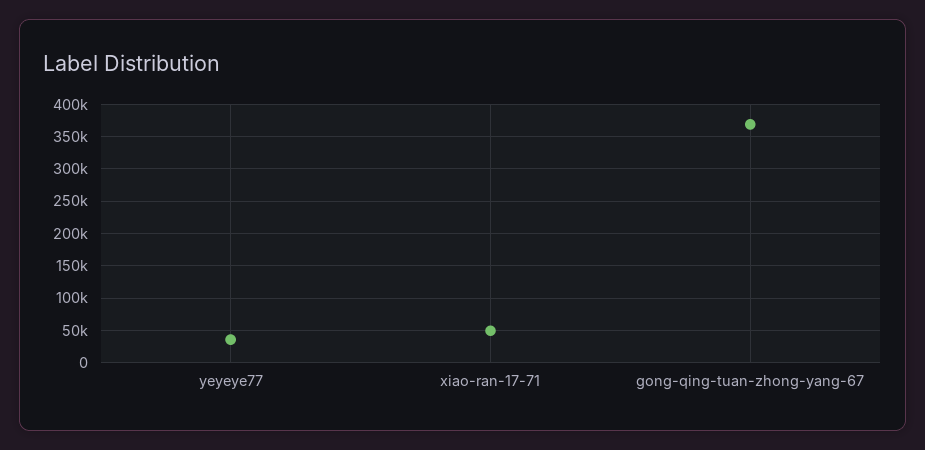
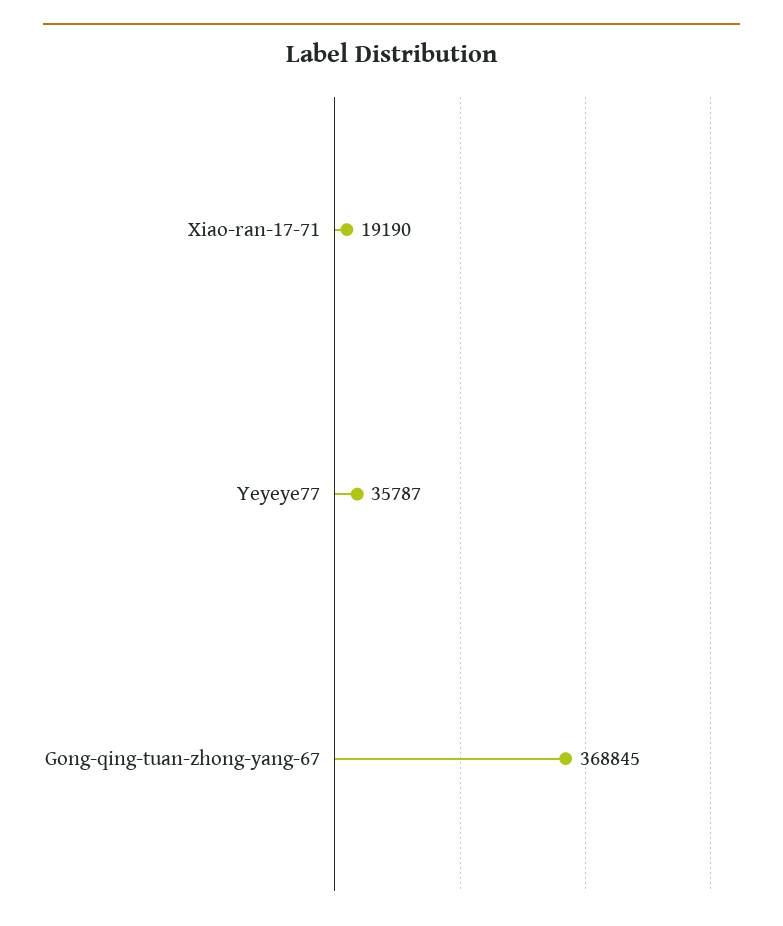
xiao-ran-17-71: 50000 -> 19190

